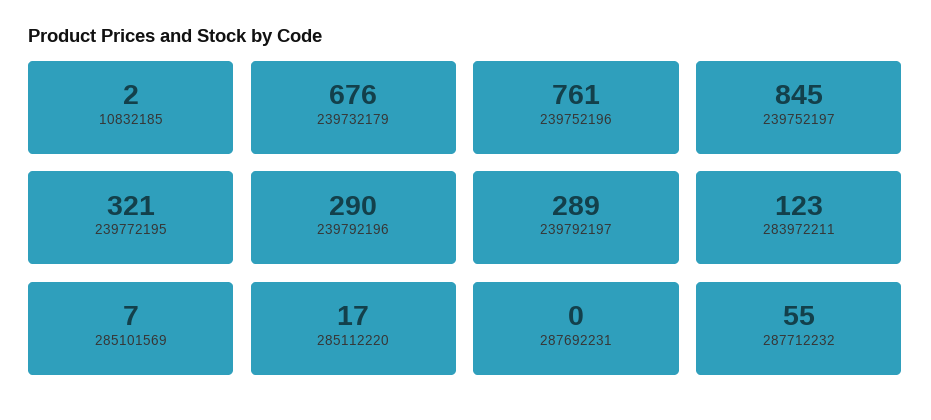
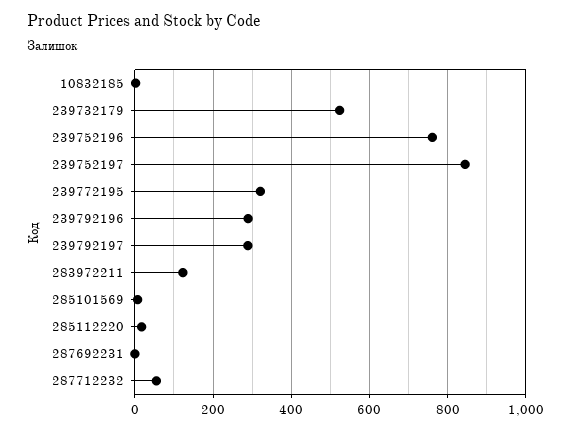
239732179: 676 -> 520

